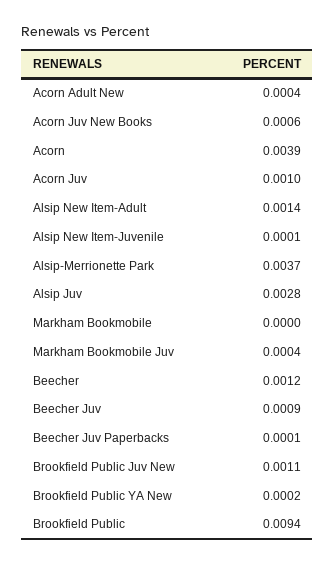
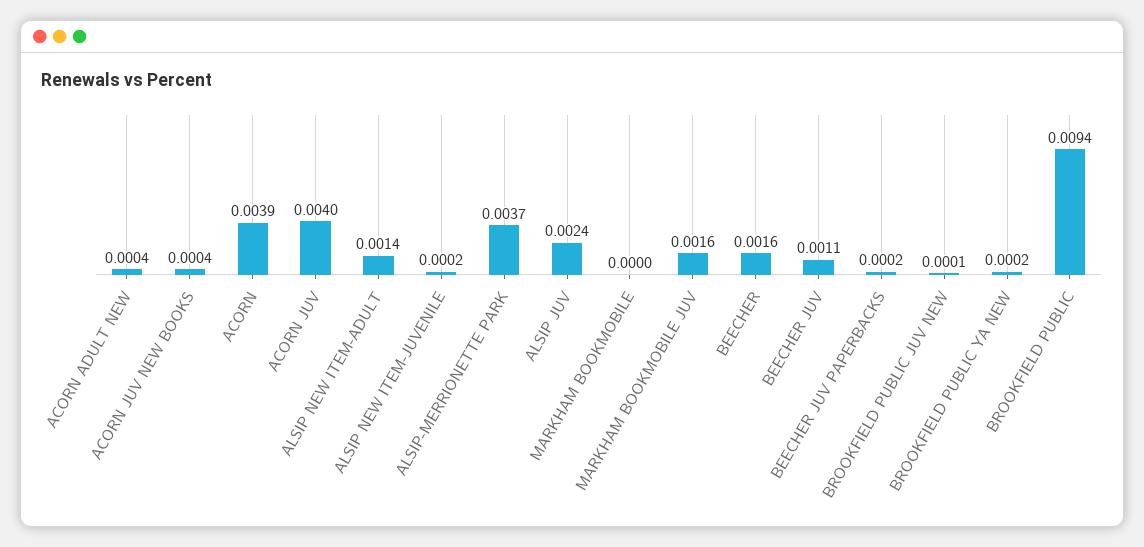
Acorn Juv New Books: 0.0006 -> 0.0004
Acorn Juv: 0.001 -> 0.004
Alsip New Item-Juvenile: 0.0001 -> 0.0002
Alsip Juv: 0.0028 -> 0.0024
Markham Bookmobile Juv: 0.0004 -> 0.0016
Beecher: 0.0012 -> 0.0016
Beecher Juv: 0.0009 -> 0.0011
Beecher Juv Paperbacks: 0.0001 -> 0.0002
Brookfield Public Juv New: 0.0011 -> 0.0001

